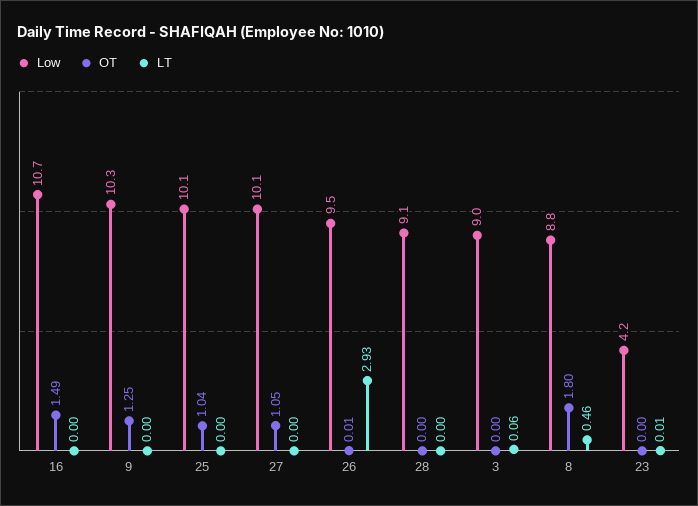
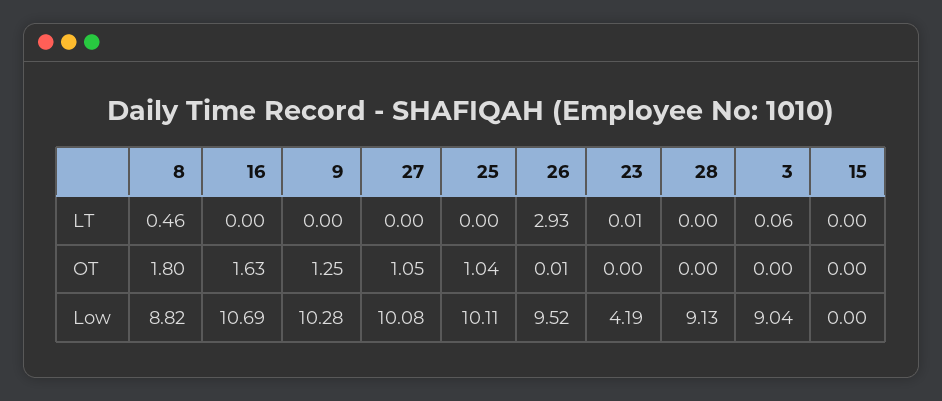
OT, 16: 1.49 -> 1.63
LT, 15: none -> 0
OT, 15: none -> 0
Low, 15: none -> 0

